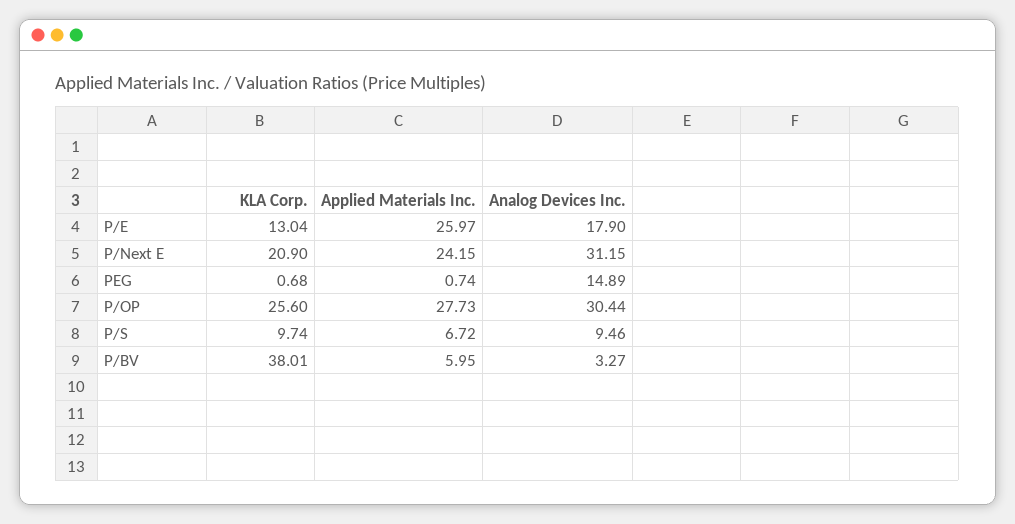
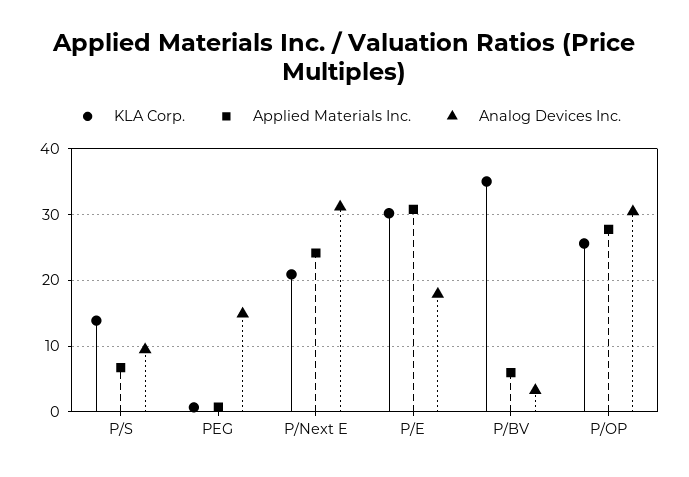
KLA Corp., P/E: 13.04 -> 30
Applied Materials Inc., P/E: 25.97 -> 31
KLA Corp., P/S: 9.74 -> 14
KLA Corp., P/BV: 38.01 -> 35

